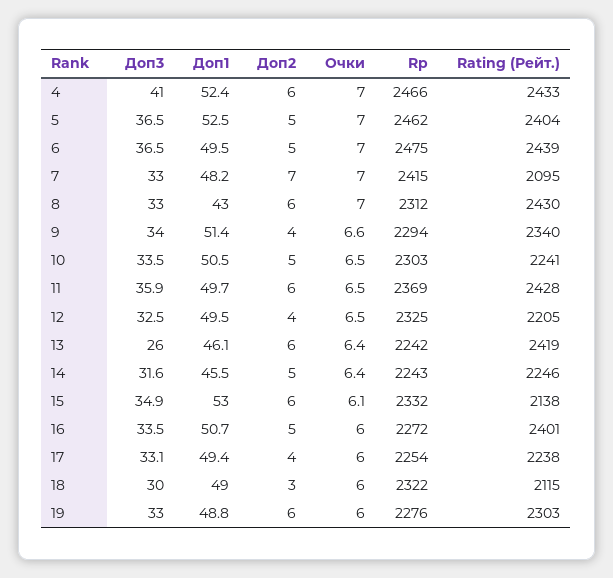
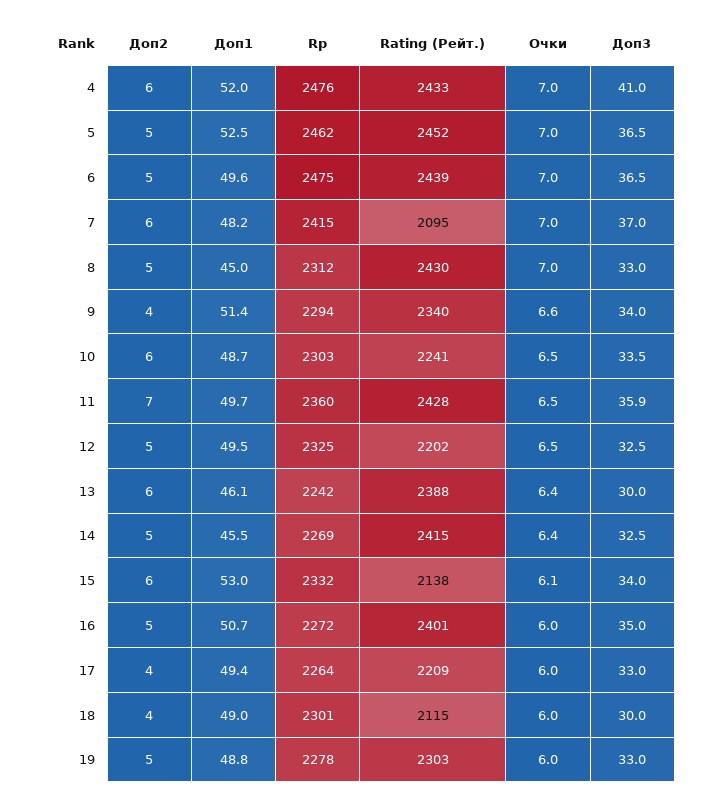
Доп1, 4: 52.4 -> 52
Rp, 4: 2466 -> 2476
Rating (Рейт.), 5: 2404 -> 2452
Доп1, 6: 49.5 -> 49.6
Доп3, 7: 33 -> 37
Доп2, 7: 7 -> 6
Доп1, 8: 43 -> 45
Доп2, 8: 6 -> 5
Доп1, 10: 50.5 -> 48.7
Доп2, 10: 5 -> 6
Доп2, 11: 6 -> 7
Rp, 11: 2369 -> 2360
Доп2, 12: 4 -> 5
Rating (Рейт.), 12: 2205 -> 2202
Доп3, 13: 26 -> 30
Rating (Рейт.), 13: 2419 -> 2388
Доп3, 14: 31.6 -> 32.5
Rp, 14: 2243 -> 2269
Rating (Рейт.), 14: 2246 -> 2415
Доп3, 15: 34.9 -> 34
Доп3, 16: 33.5 -> 35
Доп3, 17: 33.1 -> 33
Rp, 17: 2254 -> 2264
Rating (Рейт.), 17: 2238 -> 2209
Доп2, 18: 3 -> 4
Rp, 18: 2322 -> 2301
Доп2, 19: 6 -> 5
Rp, 19: 2276 -> 2278

